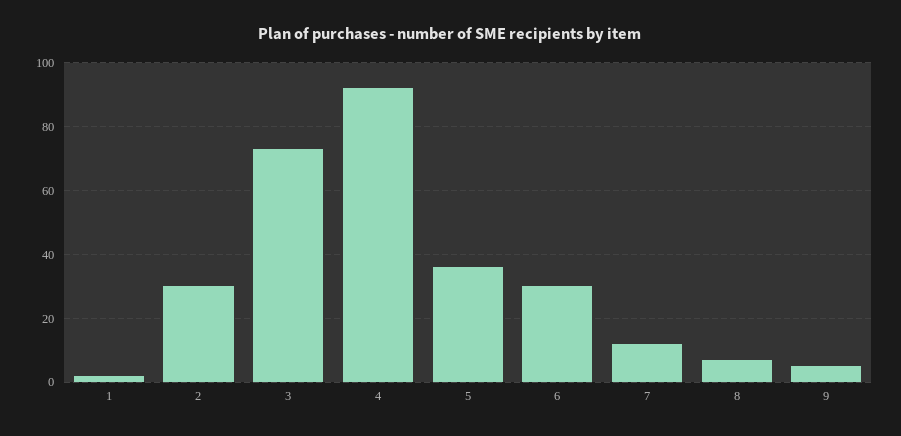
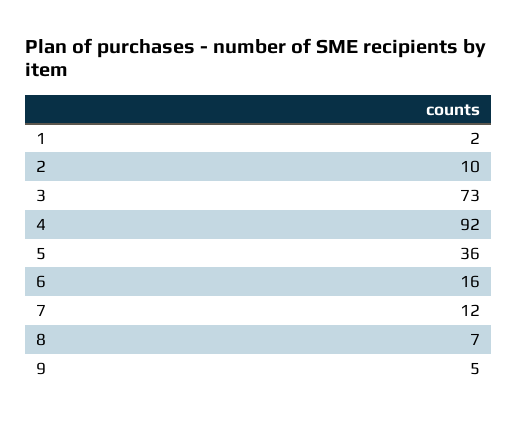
2: 30 -> 10
6: 30 -> 16

